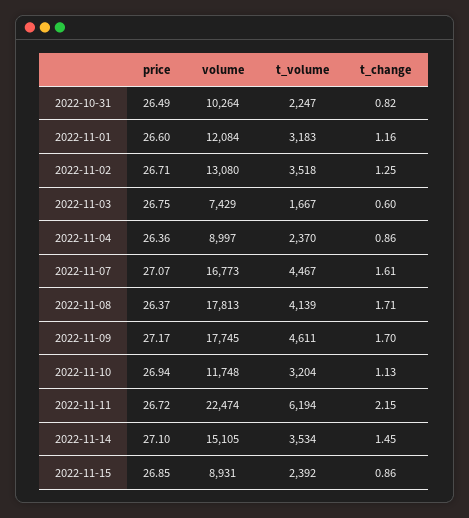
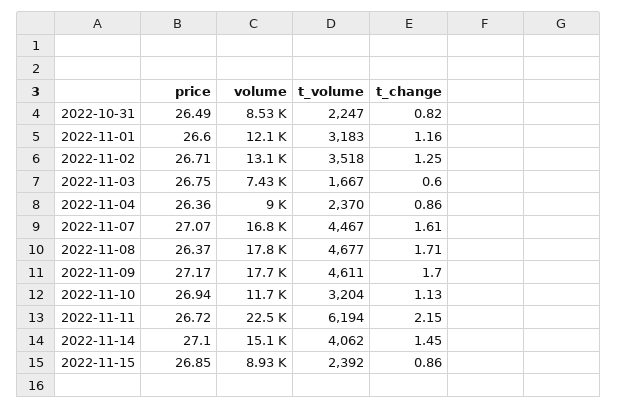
volume, 2022-10-31: 10264 -> 8530
t_volume, 2022-11-08: 4139 -> 4677
t_volume, 2022-11-14: 3534 -> 4062

